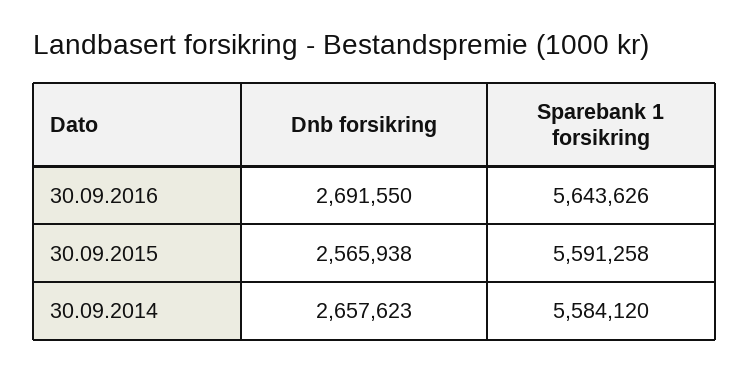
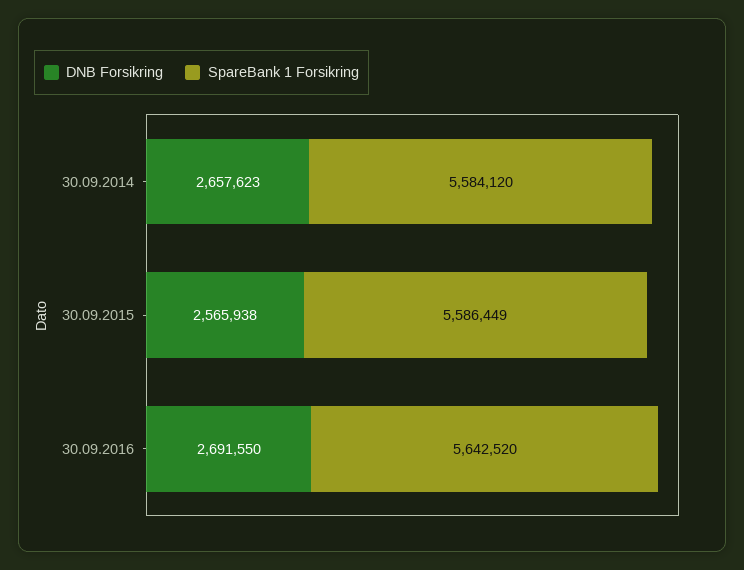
Sparebank 1 forsikring, 30.09.2016: 5643626 -> 5642520
Sparebank 1 forsikring, 30.09.2015: 5591258 -> 5586449

